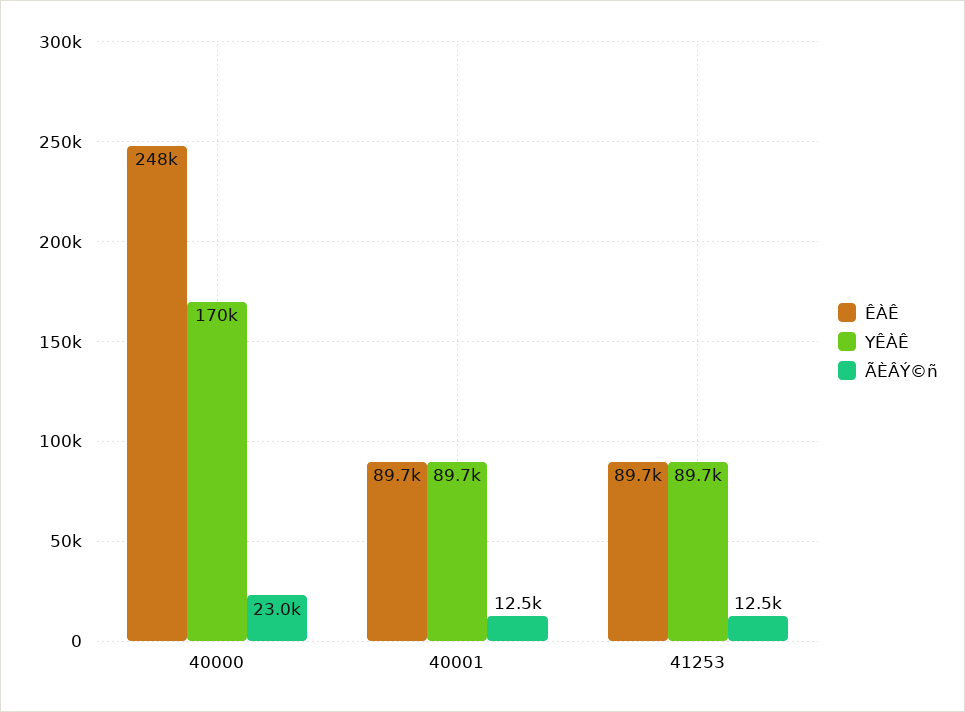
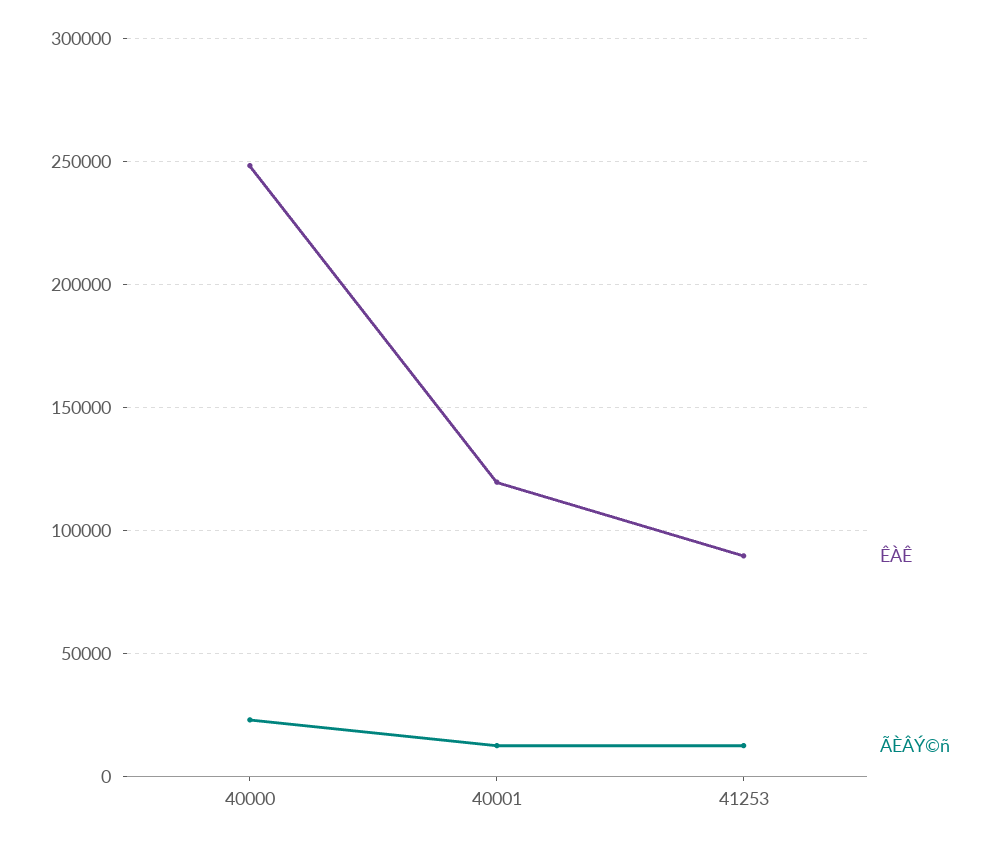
YÊÀÊ, 40000: 170000 -> none
ÊÀÊ, 40001: 89700 -> 120000
YÊÀÊ, 40001: 89700 -> none
YÊÀÊ, 41253: 89700 -> none

